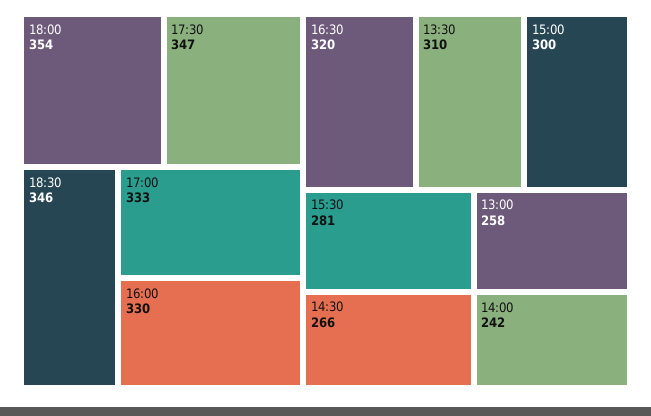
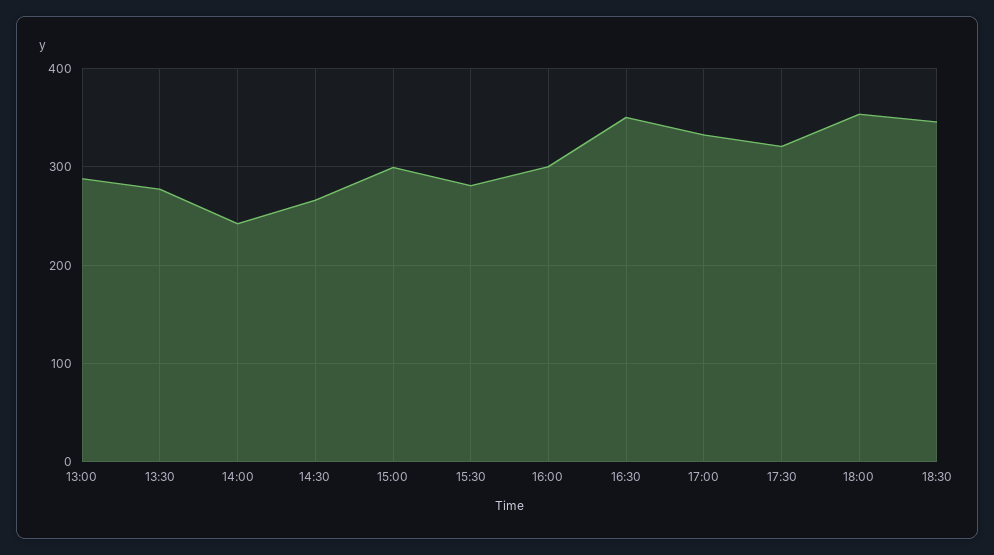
17:30: 347 -> 320
16:00: 330 -> 300
16:30: 320 -> 350
13:30: 310 -> 280
13:00: 258 -> 290

